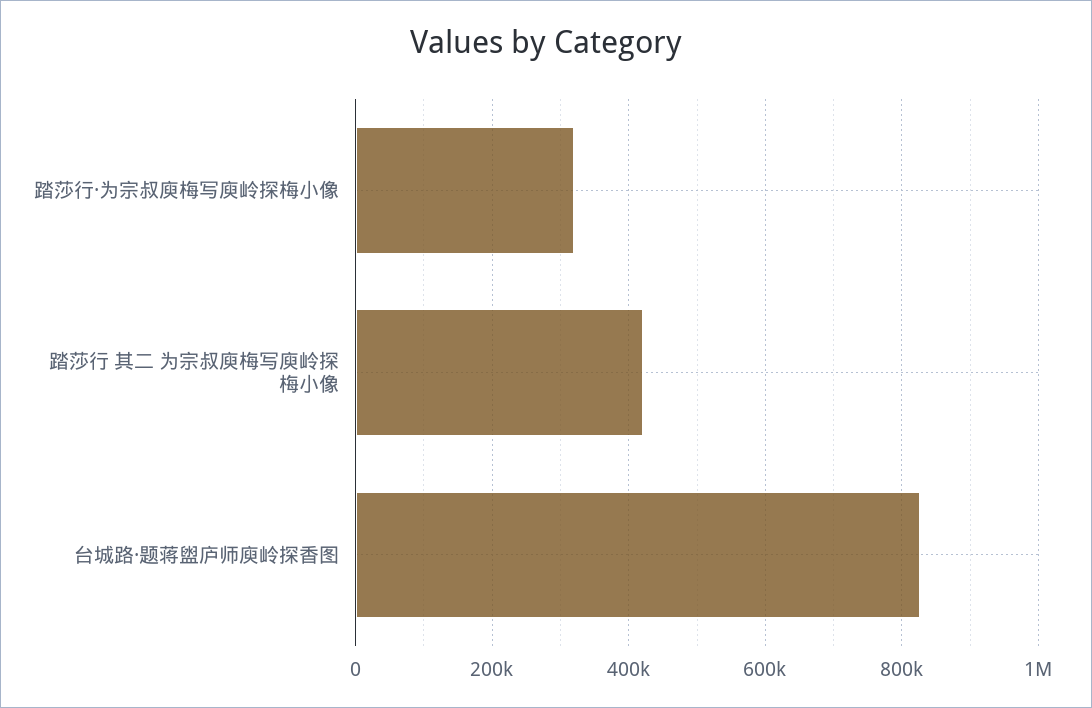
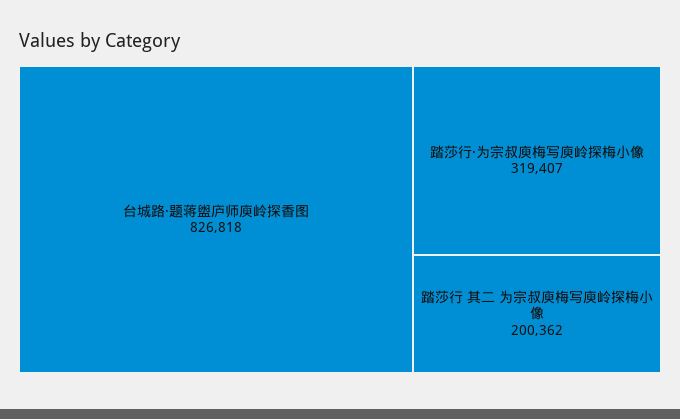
踏莎行 其二 为宗叔庾梅写庾岭探梅小像: 420000 -> 200362

